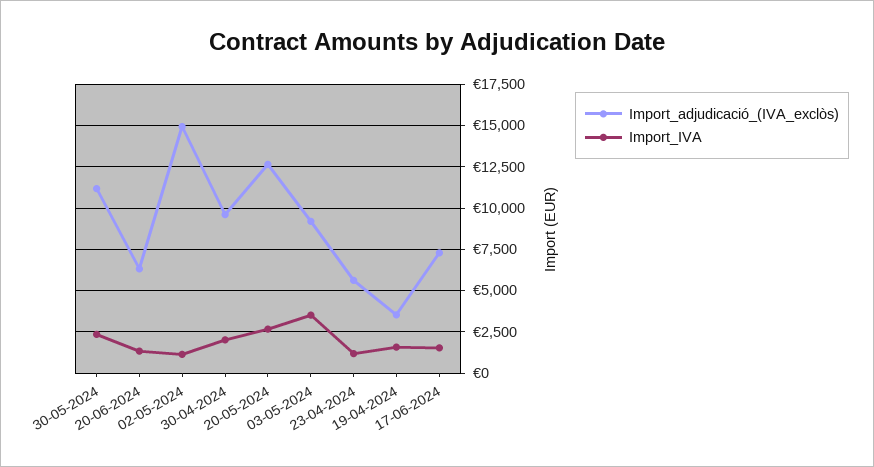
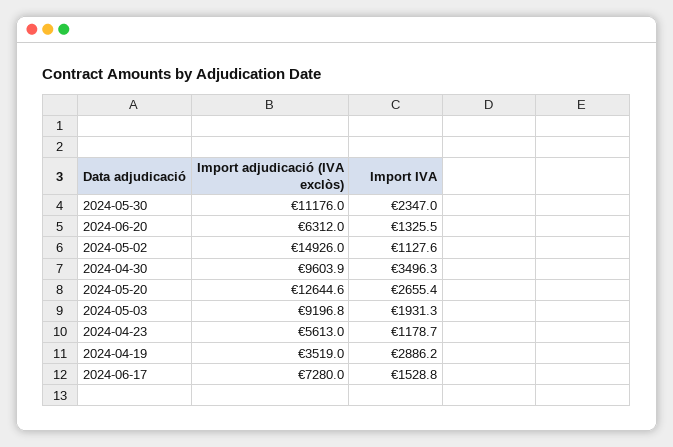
Import_IVA, 30-04-2024: 2000 -> 3496.3
Import_IVA, 03-05-2024: 3500 -> 1931.3
Import_IVA, 19-04-2024: 1500 -> 2886.2

